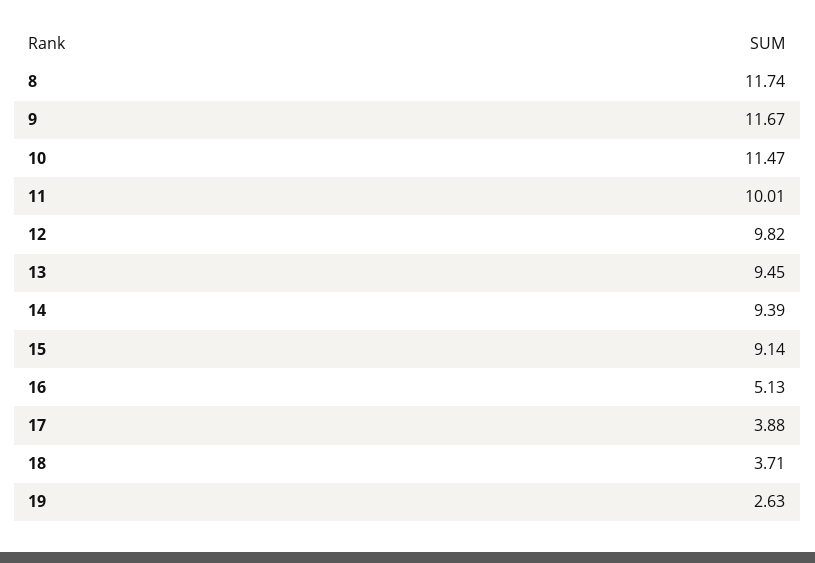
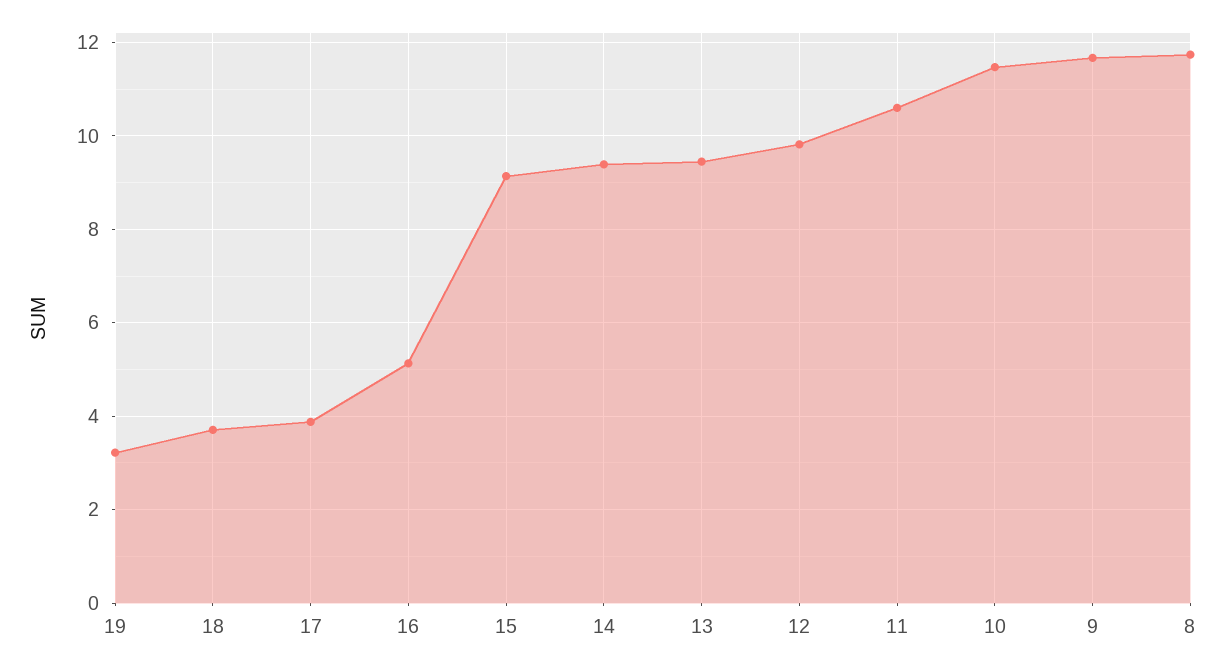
11: 10.01 -> 10.6
19: 2.63 -> 3.2

